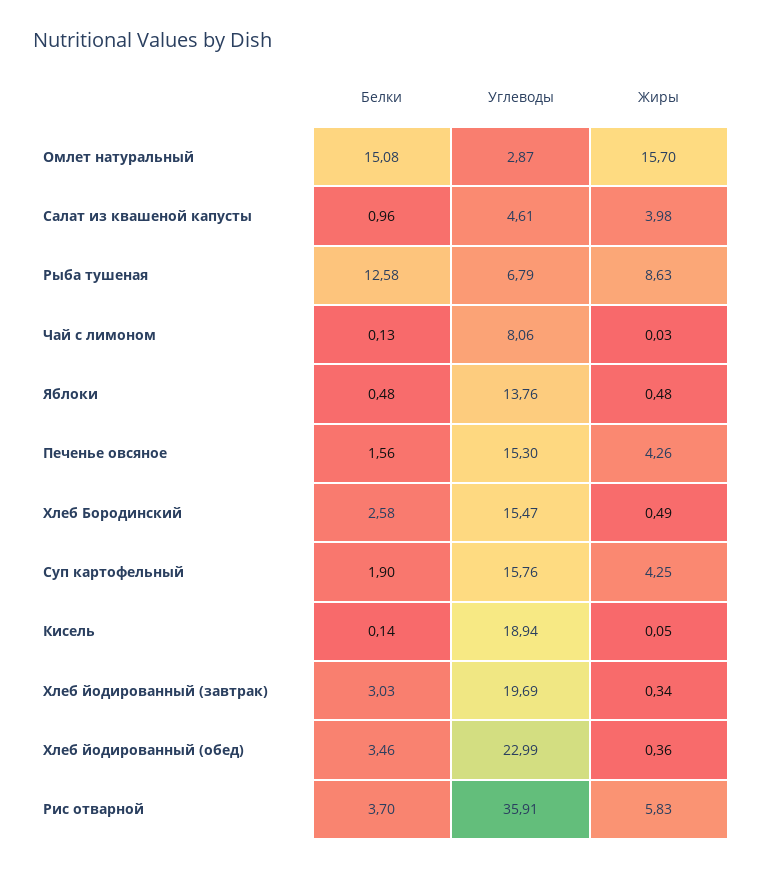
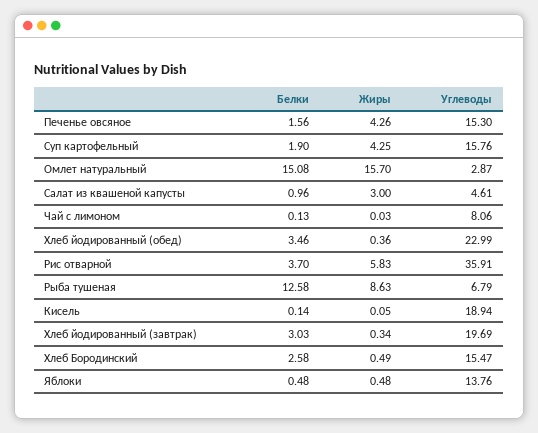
Жиры, Салат из квашеной капусты: 3.98 -> 3

